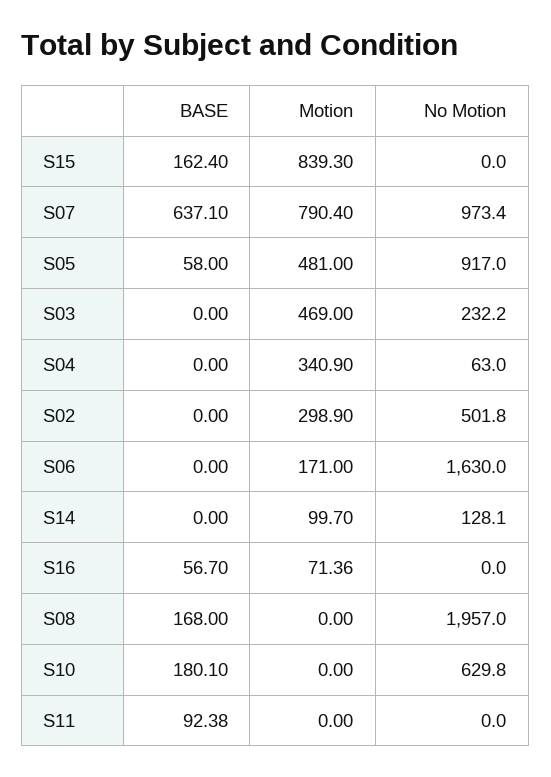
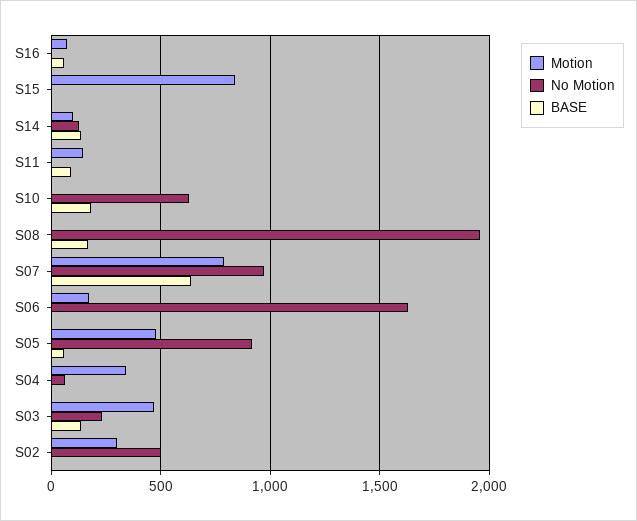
BASE, S15: 162.4 -> 0
BASE, S03: 0 -> 150
BASE, S14: 0 -> 150
Motion, S11: 0 -> 150

